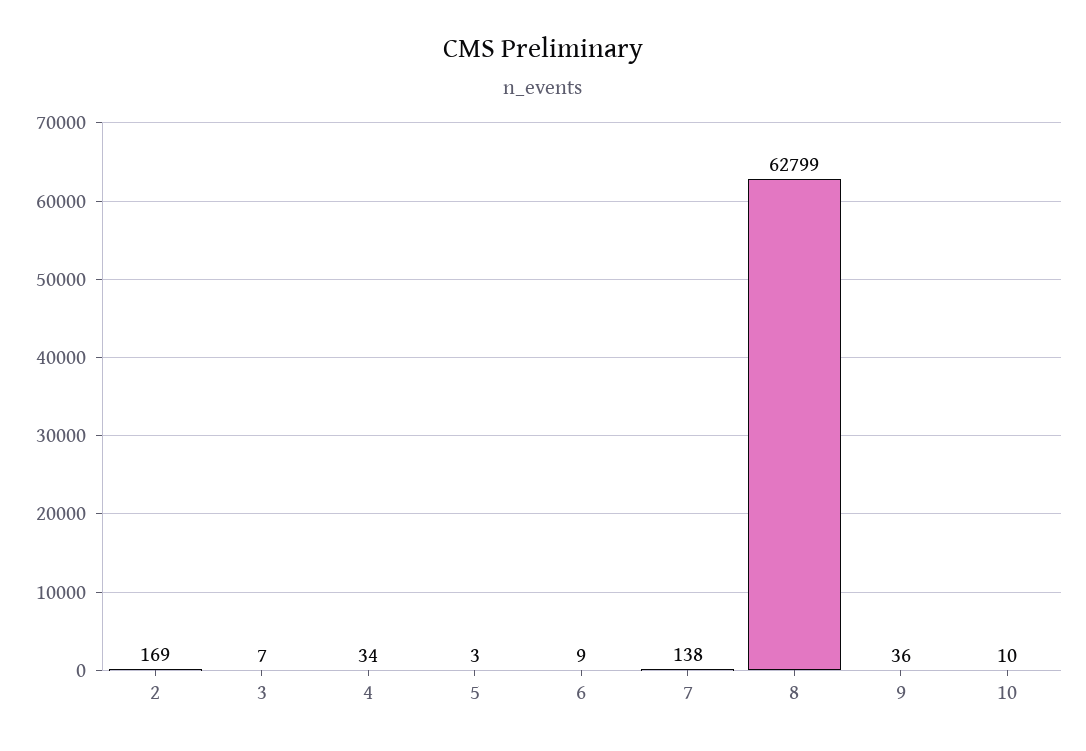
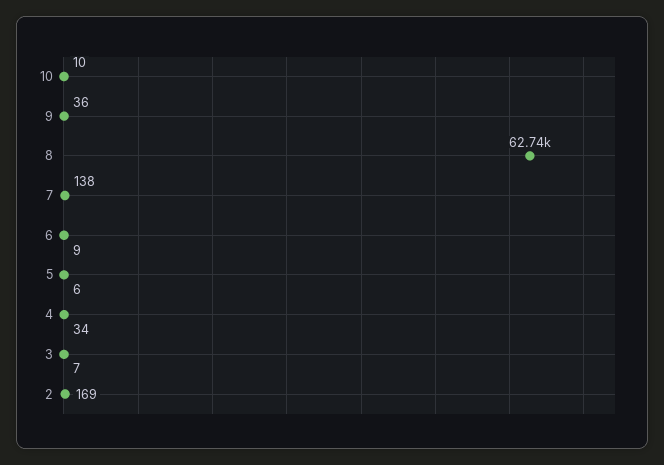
5: 3 -> 6
8: 62799 -> 62740

